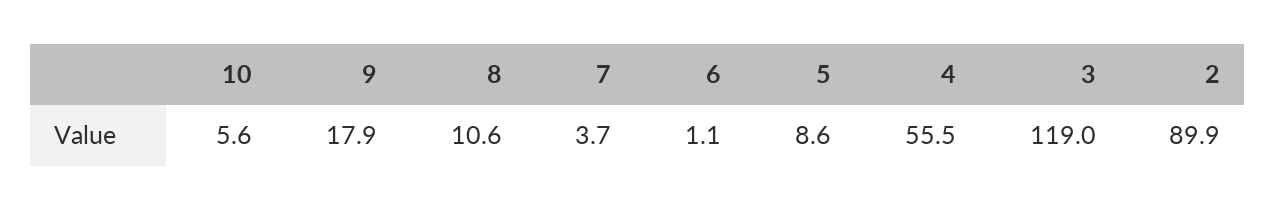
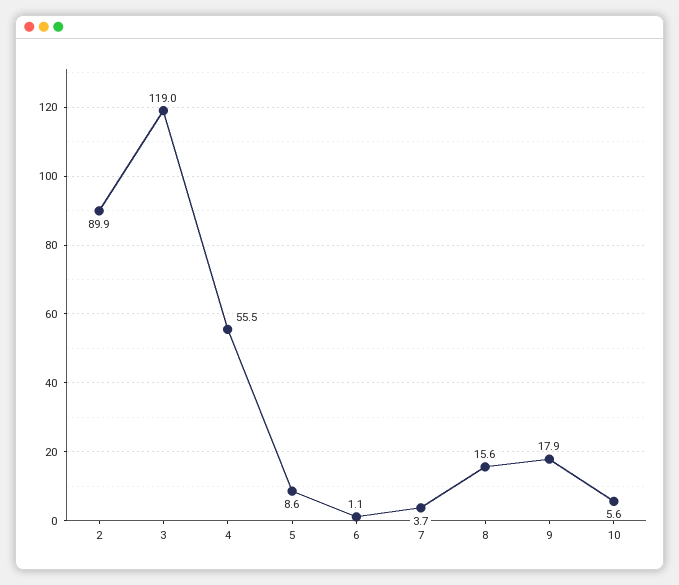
8: 10.6 -> 15.6

